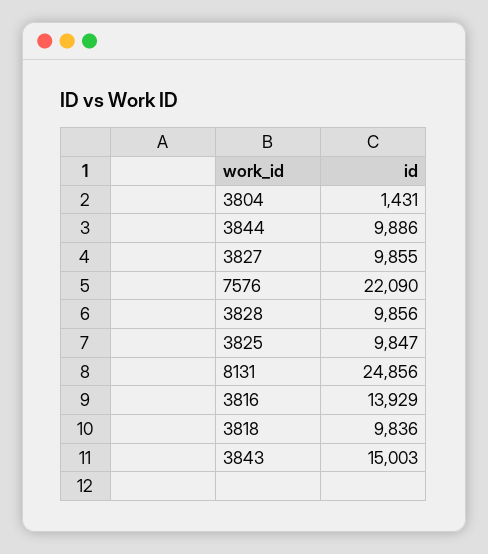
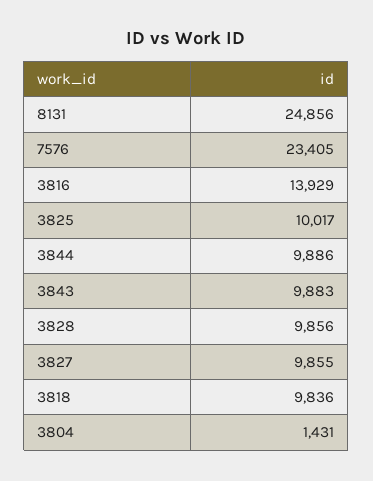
7576: 22090 -> 23405
3825: 9847 -> 10017
3843: 15003 -> 9883

